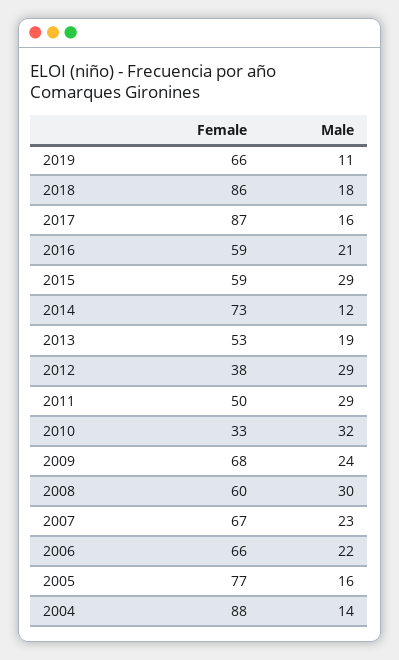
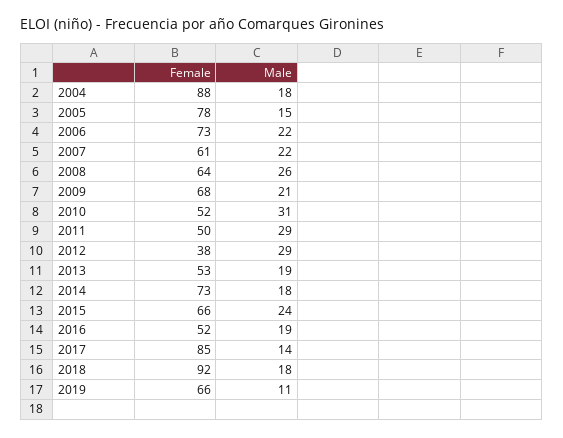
Female, 2018: 86 -> 92
Female, 2017: 87 -> 85
Male, 2017: 16 -> 14
Female, 2016: 59 -> 52
Male, 2016: 21 -> 19
Female, 2015: 59 -> 66
Male, 2015: 29 -> 24
Male, 2014: 12 -> 18
Female, 2010: 33 -> 52
Male, 2010: 32 -> 31
Male, 2009: 24 -> 21
Female, 2008: 60 -> 64
Male, 2008: 30 -> 26
Female, 2007: 67 -> 61
Male, 2007: 23 -> 22
Female, 2006: 66 -> 73
Female, 2005: 77 -> 78
Male, 2005: 16 -> 15
Male, 2004: 14 -> 18

